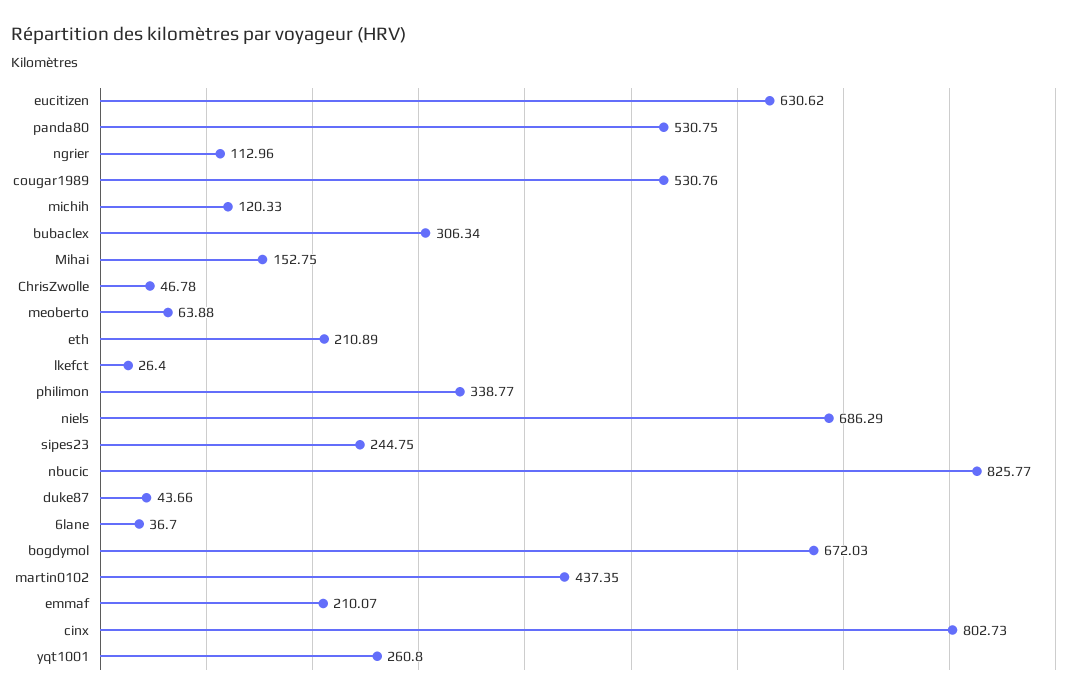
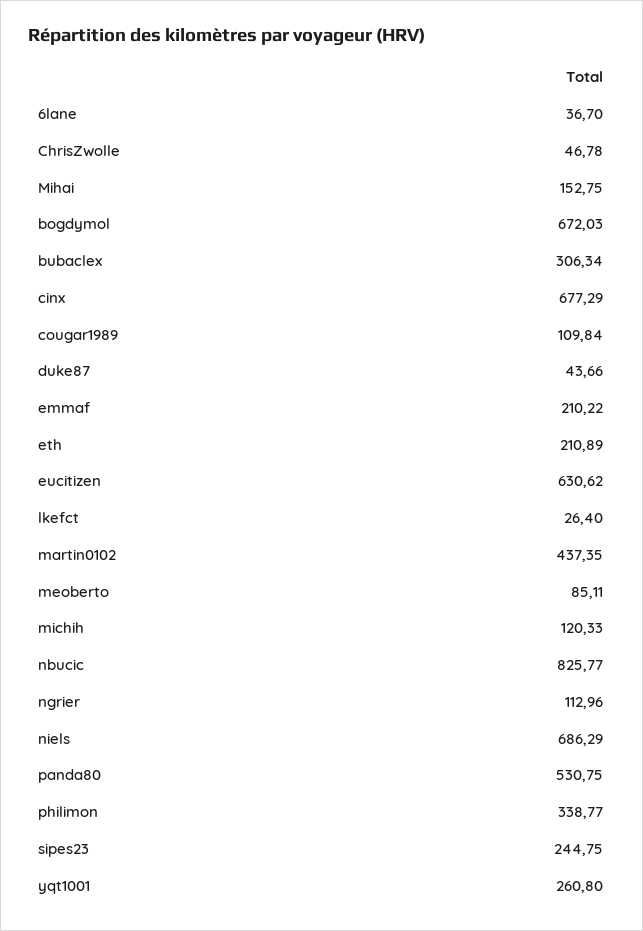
cougar1989: 530.76 -> 109.84
meoberto: 63.88 -> 85.11
emmaf: 210.07 -> 210.22
cinx: 802.73 -> 677.29

